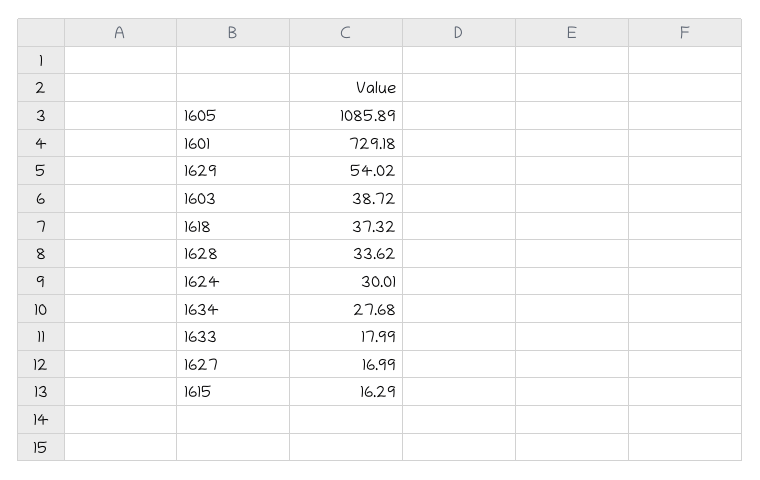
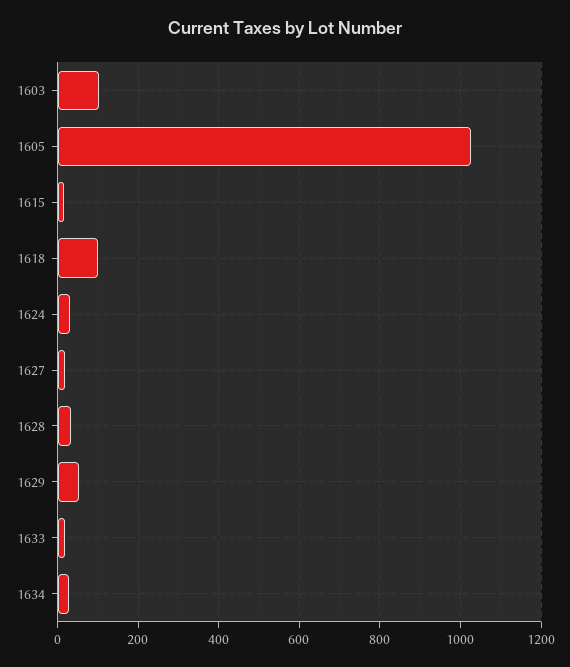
1605: 1085.89 -> 1020
1601: 729.18 -> none
1603: 38.72 -> 100
1618: 37.32 -> 100

